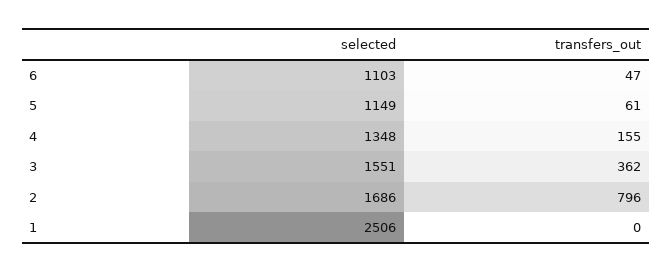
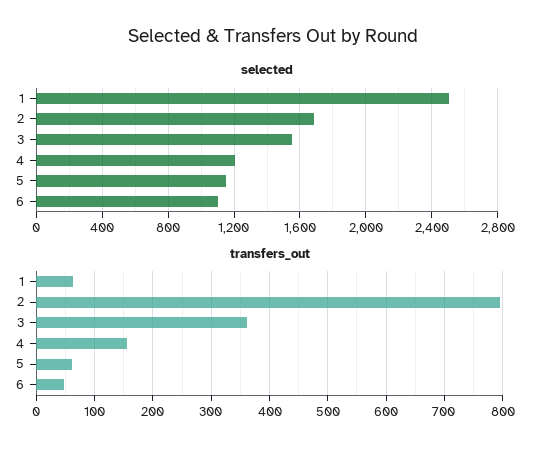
selected, 4: 1348 -> 1200
transfers_out, 1: 0 -> 60

